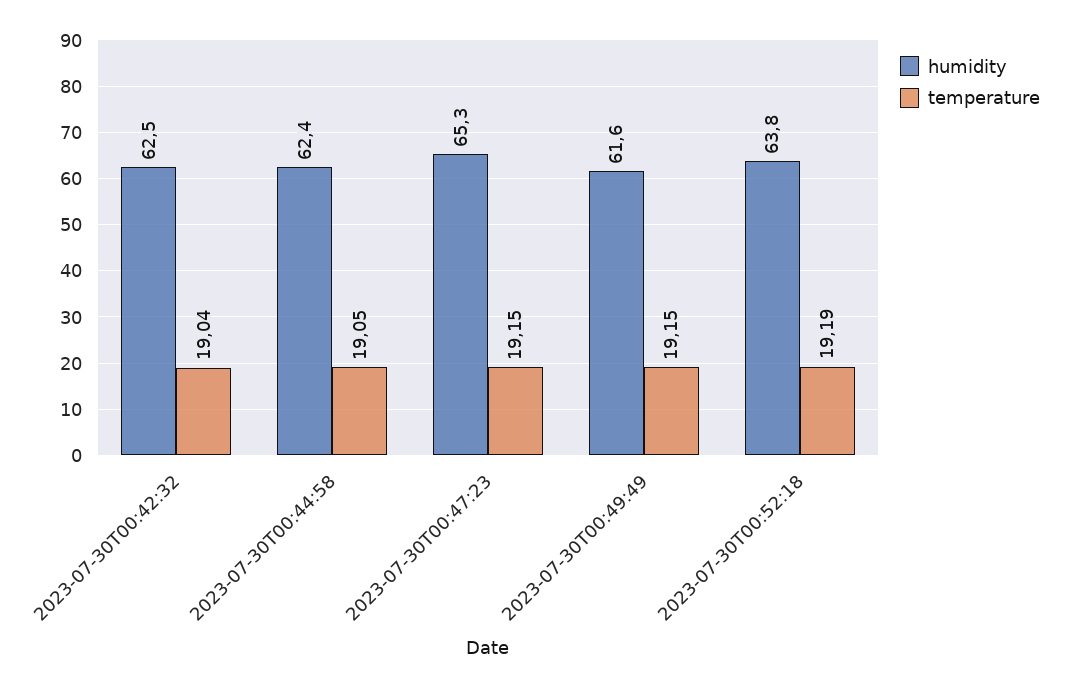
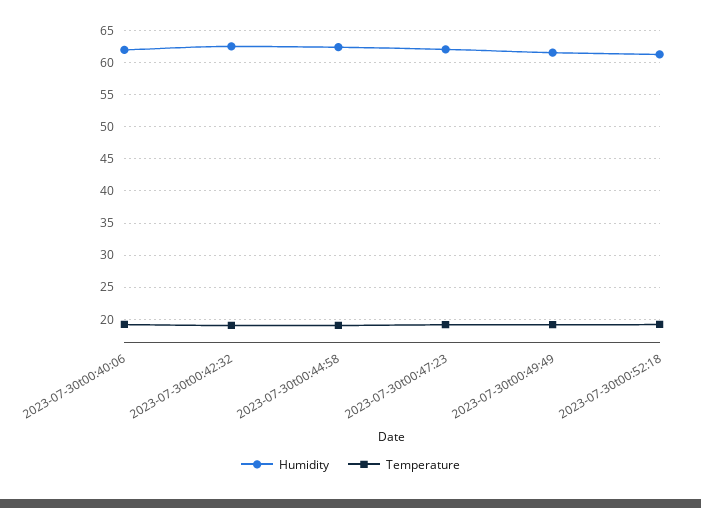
humidity, 2023-07-30T00:47:23: 65.3 -> 62
humidity, 2023-07-30T00:52:18: 63.8 -> 61
humidity, 2023-07-30t00:40:06: none -> 62
temperature, 2023-07-30t00:40:06: none -> 19

